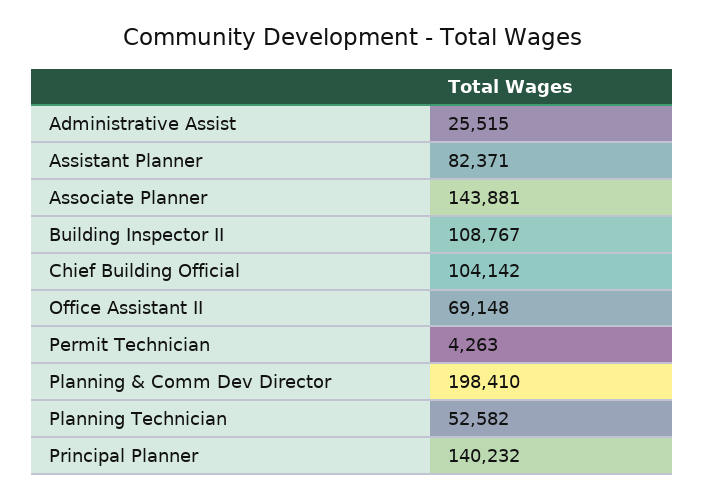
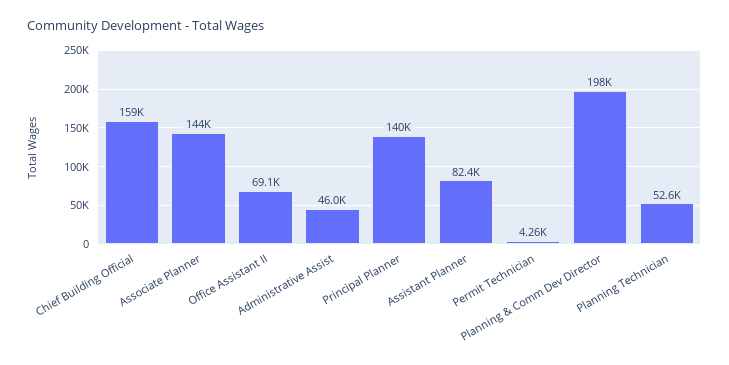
Administrative Assist: 25515 -> 46000
Building Inspector II: 108767 -> none
Chief Building Official: 104142 -> 159000

